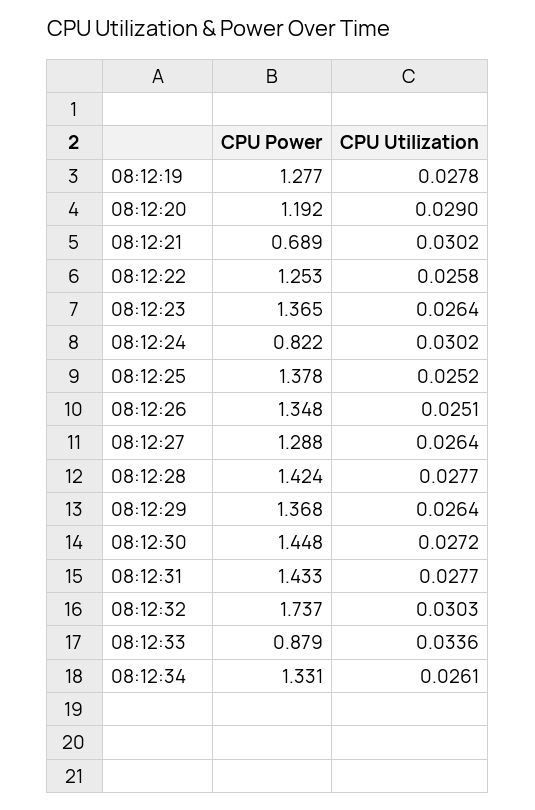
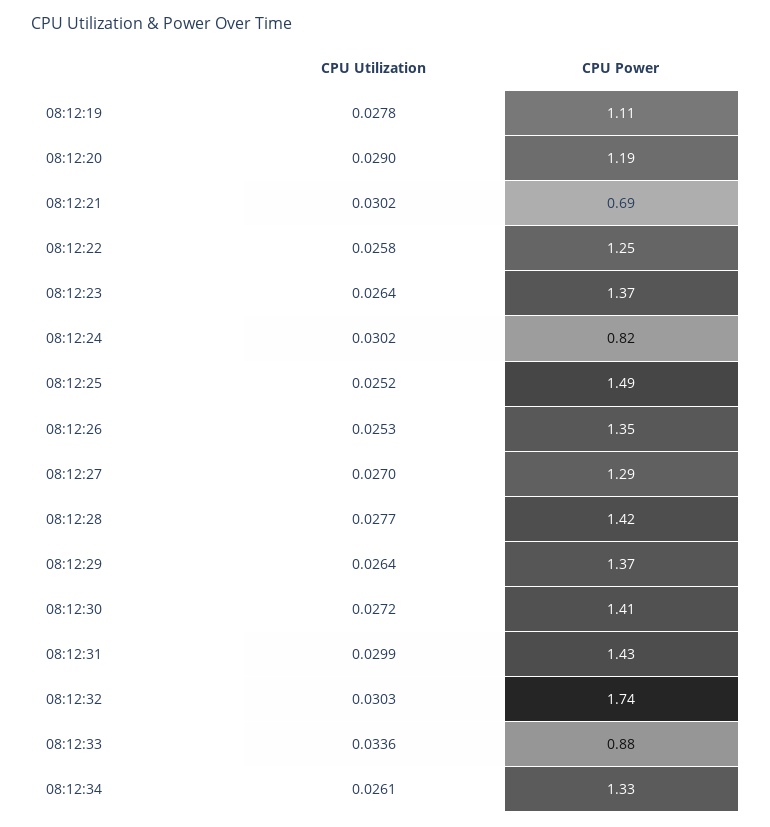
CPU Power, 08:12:19: 1.277 -> 1.11
CPU Power, 08:12:25: 1.378 -> 1.49
CPU Utilization, 08:12:26: 0.0251 -> 0.0253
CPU Utilization, 08:12:27: 0.0264 -> 0.027
CPU Power, 08:12:30: 1.448 -> 1.41
CPU Utilization, 08:12:31: 0.0277 -> 0.0299

